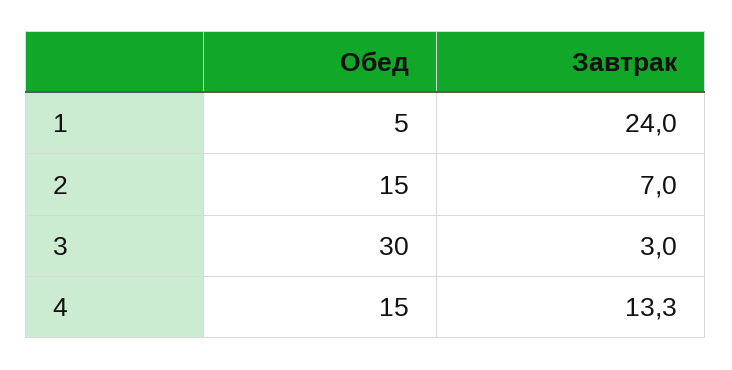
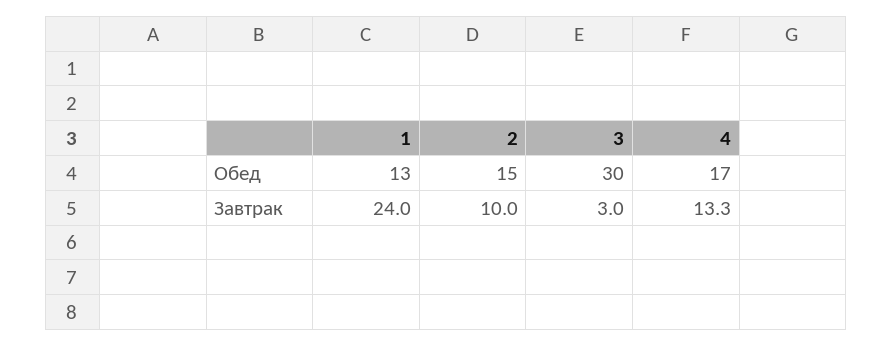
Обед, 1: 5 -> 13
Завтрак, 2: 7 -> 10
Обед, 4: 15 -> 17

